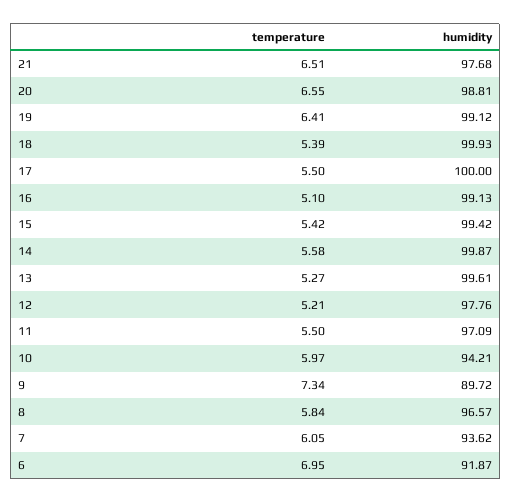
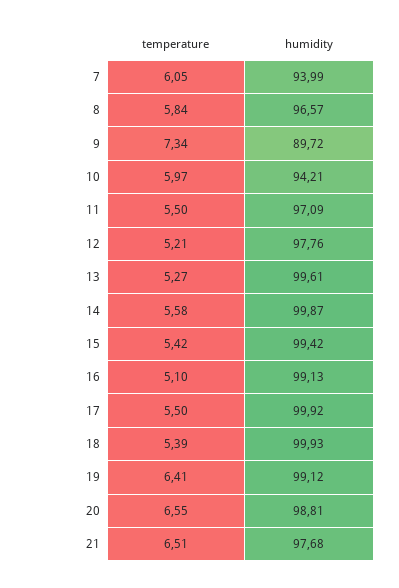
humidity, 17: 100 -> 99.92
humidity, 7: 93.62 -> 93.99
temperature, 6: 6.95 -> none
humidity, 6: 91.87 -> none

